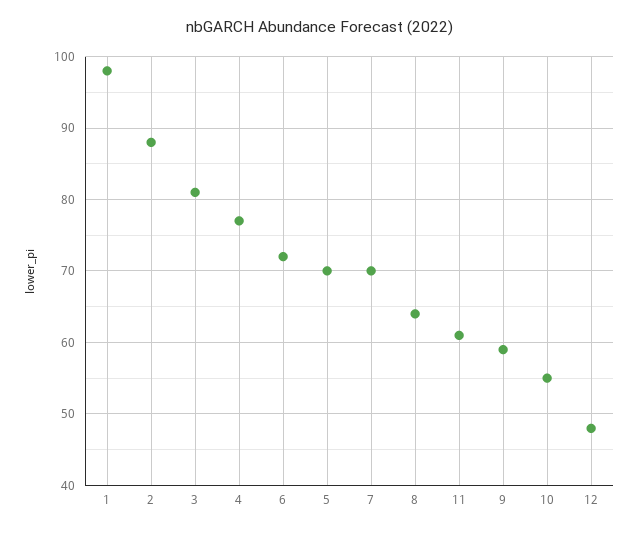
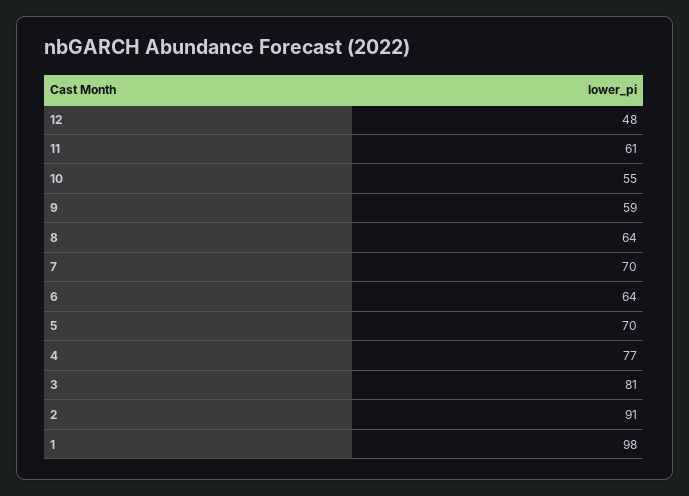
2: 88 -> 91
6: 72 -> 64

